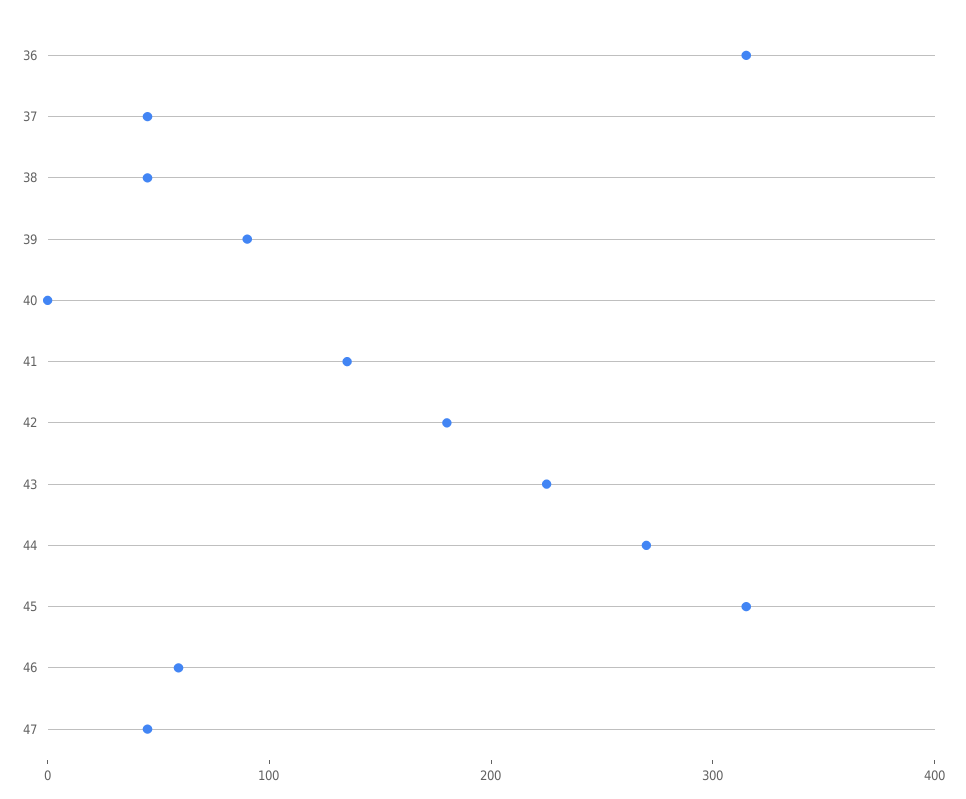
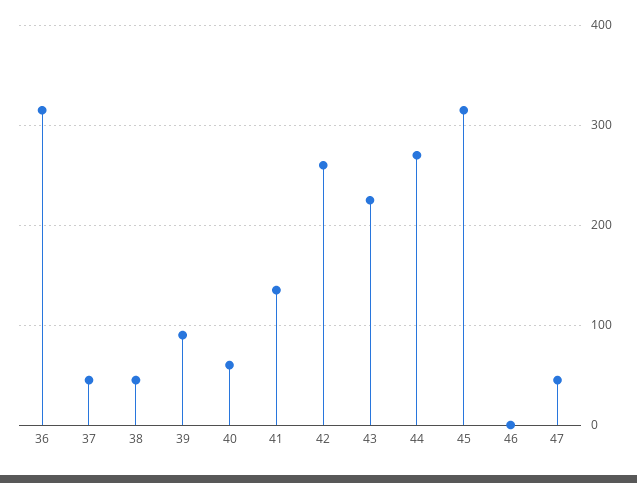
40: 0 -> 60
42: 180 -> 260
46: 60 -> 0

